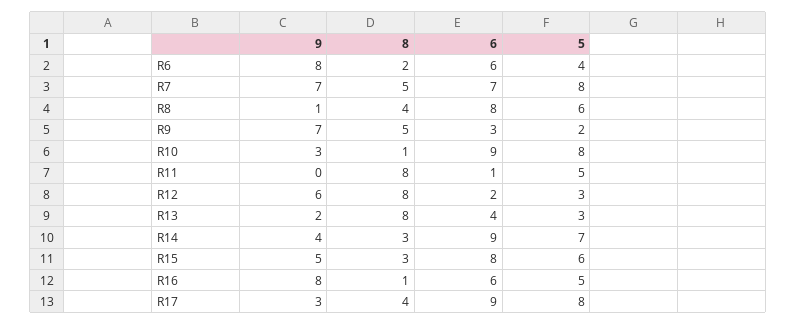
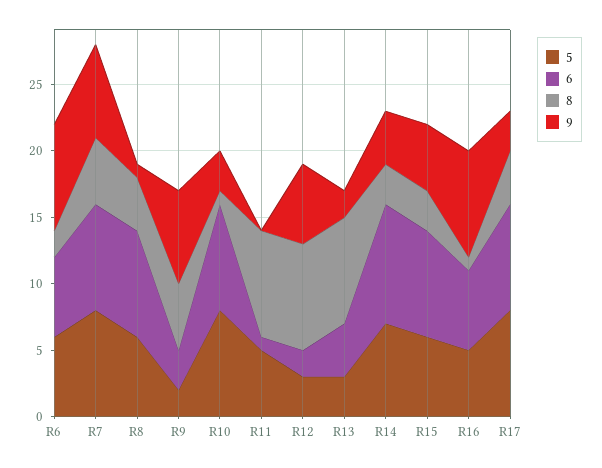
5, R6: 4 -> 6
6, R7: 7 -> 8
6, R10: 9 -> 8
6, R17: 9 -> 8

